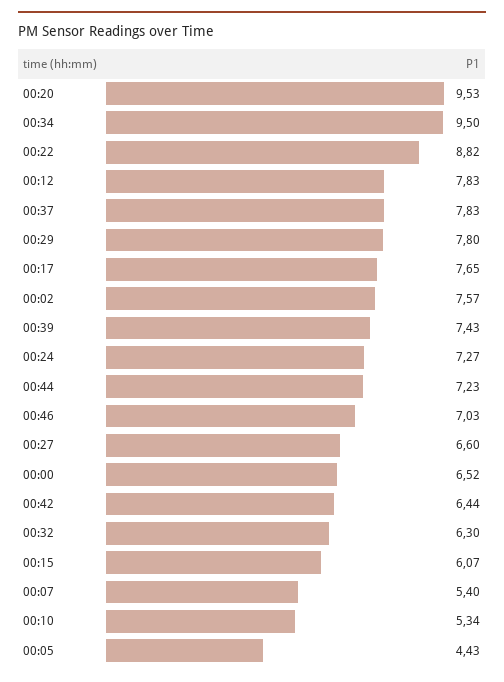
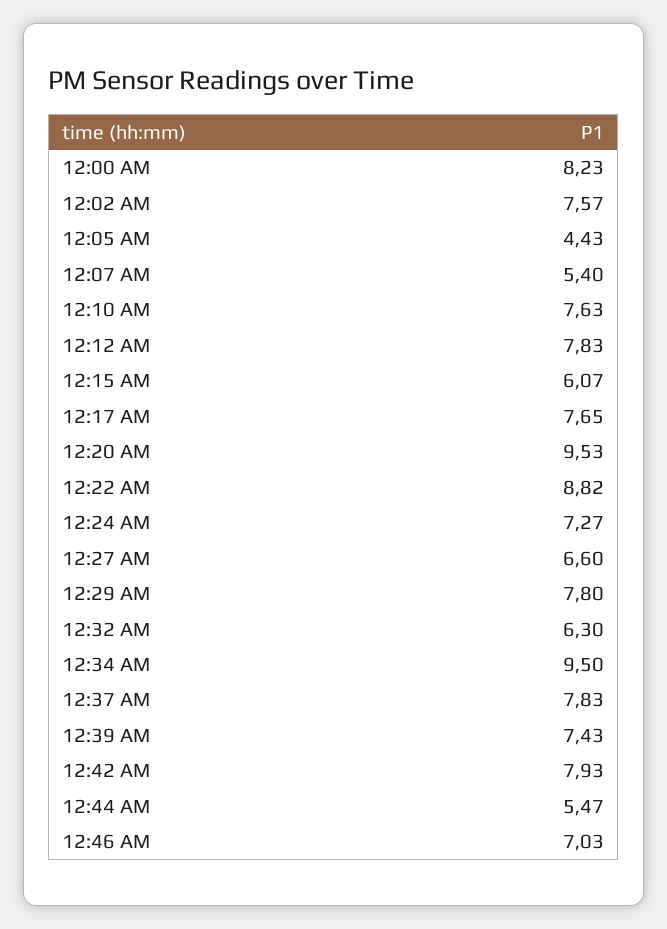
00:44: 7.23 -> 5.47
00:00: 6.52 -> 8.23
00:42: 6.44 -> 7.93
00:10: 5.34 -> 7.63

